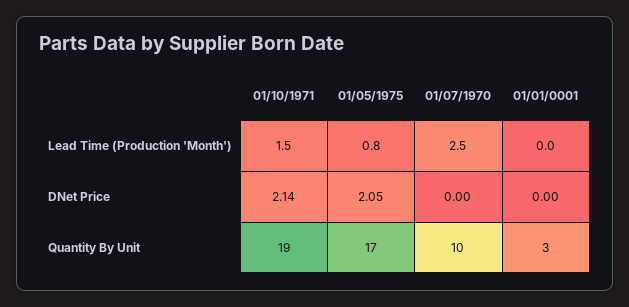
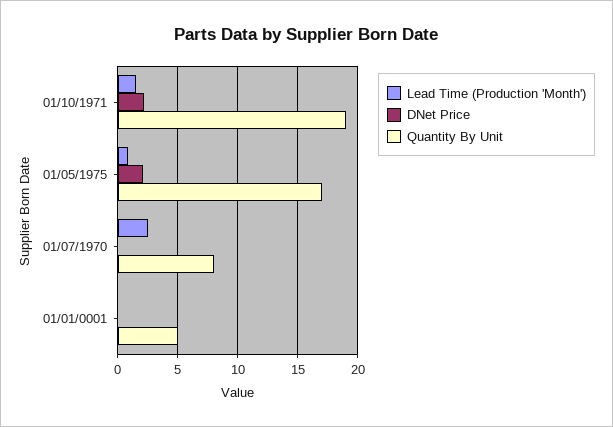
Quantity By Unit, 01/07/1970: 10 -> 8
Quantity By Unit, 01/01/0001: 3 -> 5

